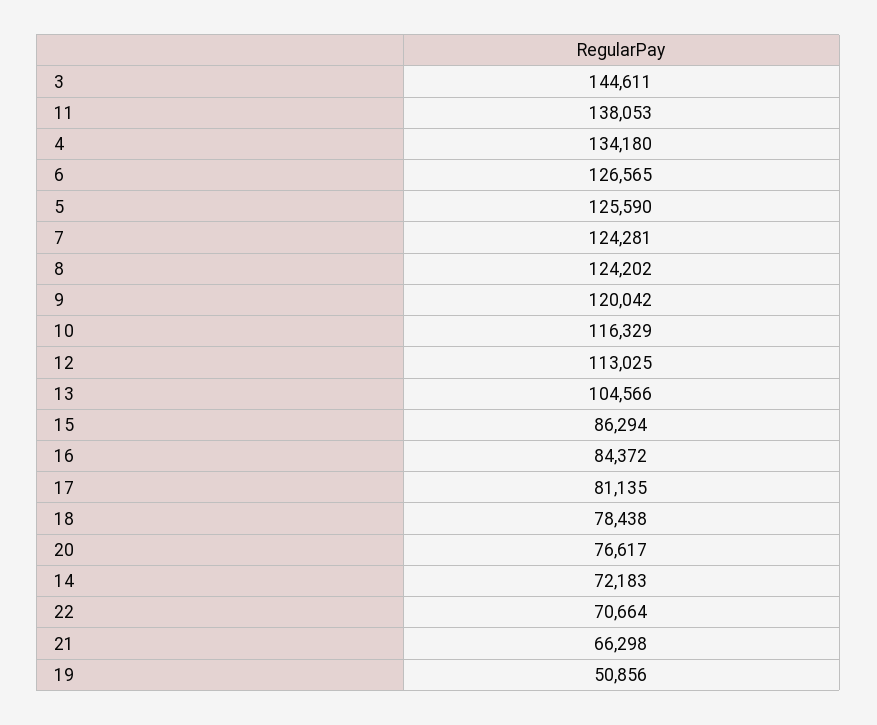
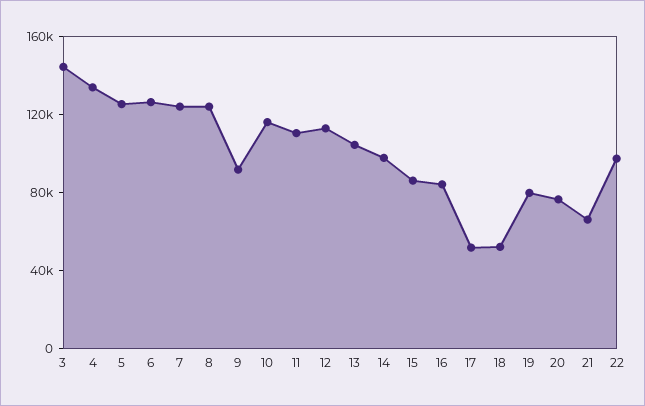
11: 138053 -> 110000
9: 120042 -> 90000
17: 81135 -> 50000
18: 78438 -> 50000
14: 72183 -> 100000
22: 70664 -> 100000
19: 50856 -> 80000

